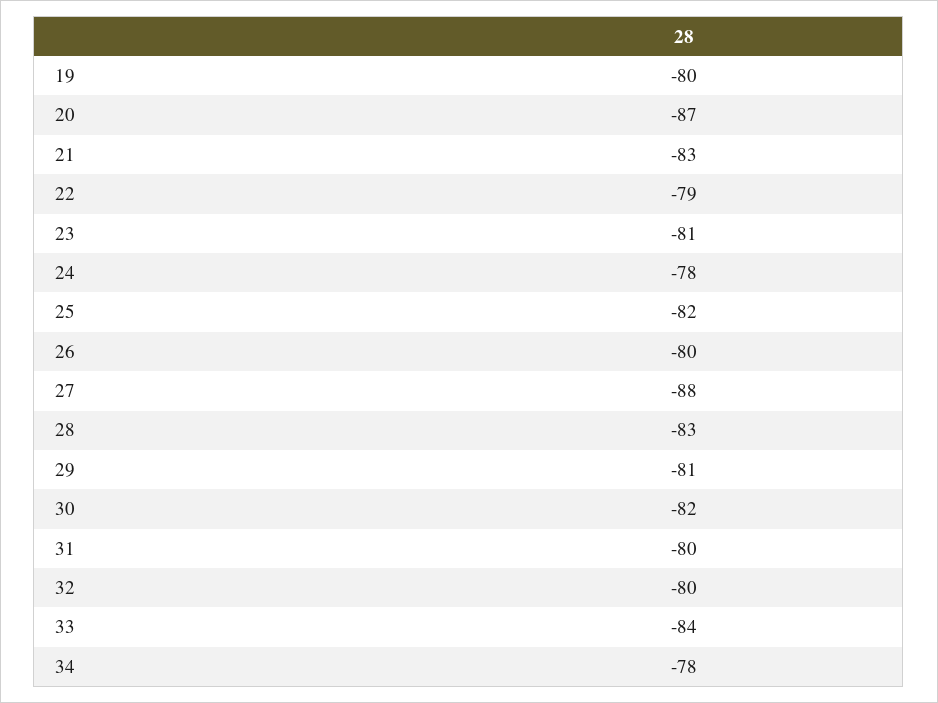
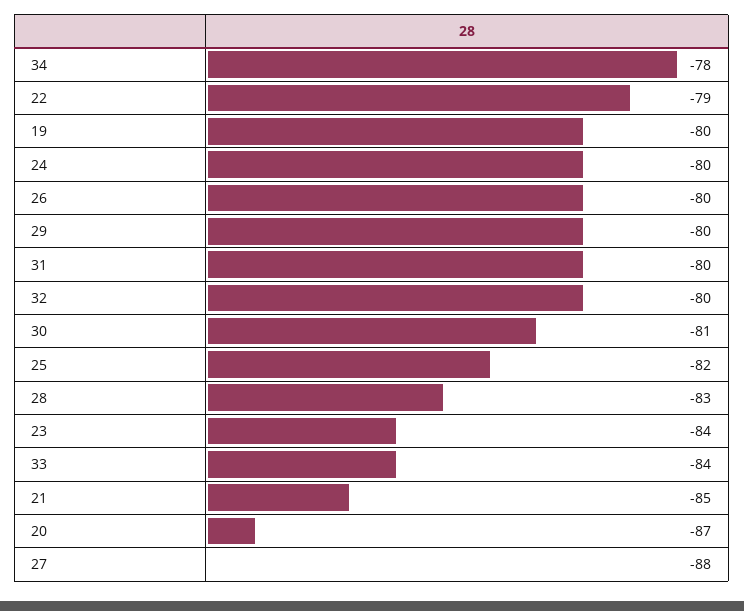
21: -83 -> -85
23: -81 -> -84
24: -78 -> -80
29: -81 -> -80
30: -82 -> -81

